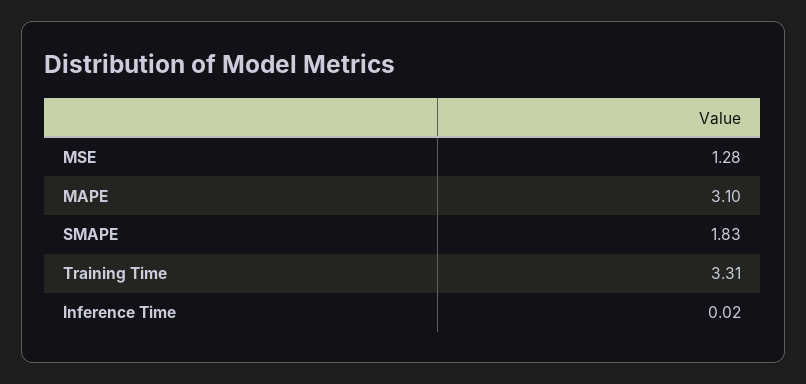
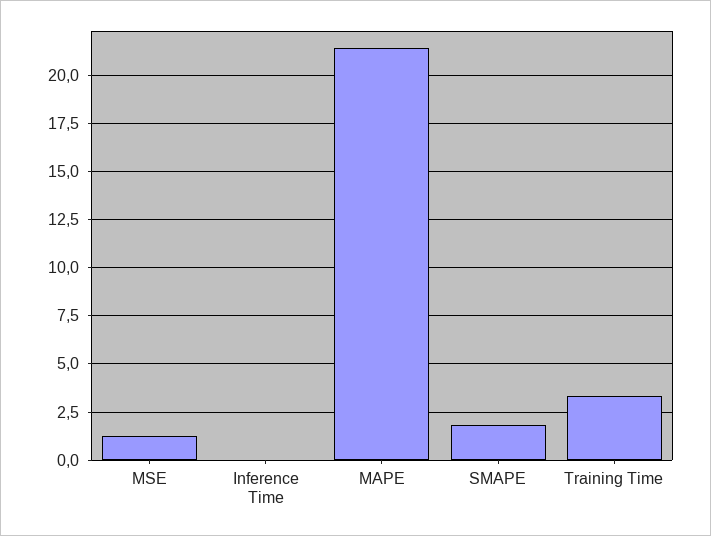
MAPE: 3.1 -> 21.5

